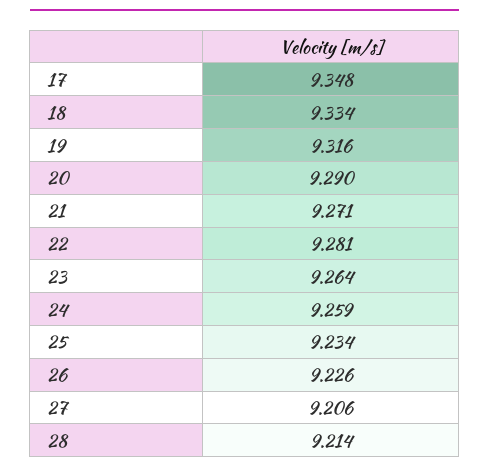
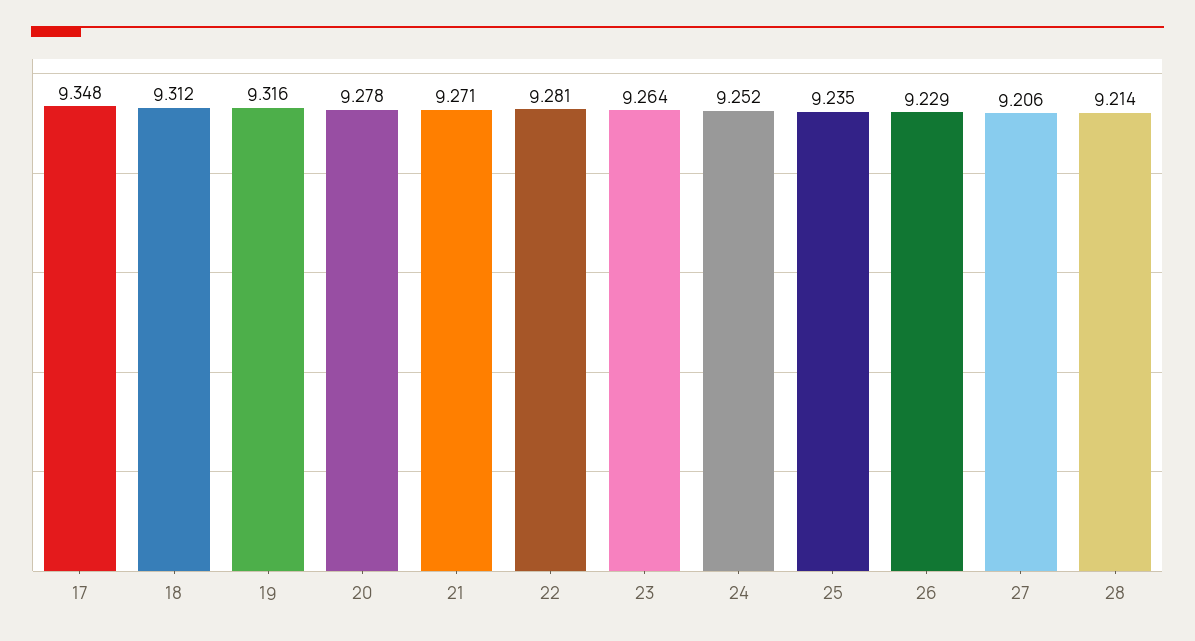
18: 9.334 -> 9.312
20: 9.29 -> 9.278
24: 9.259 -> 9.252
25: 9.234 -> 9.235
26: 9.226 -> 9.229

